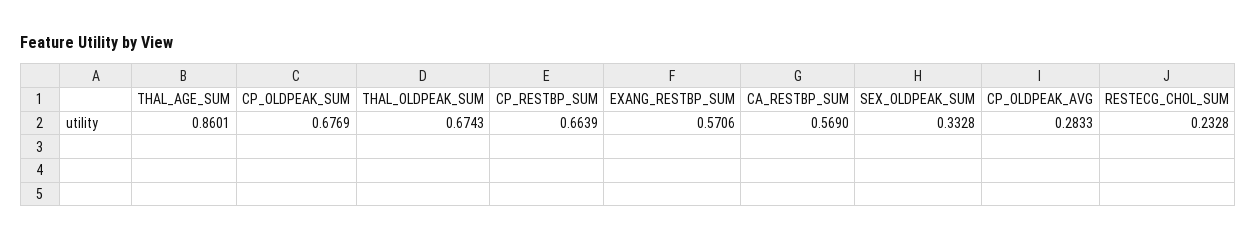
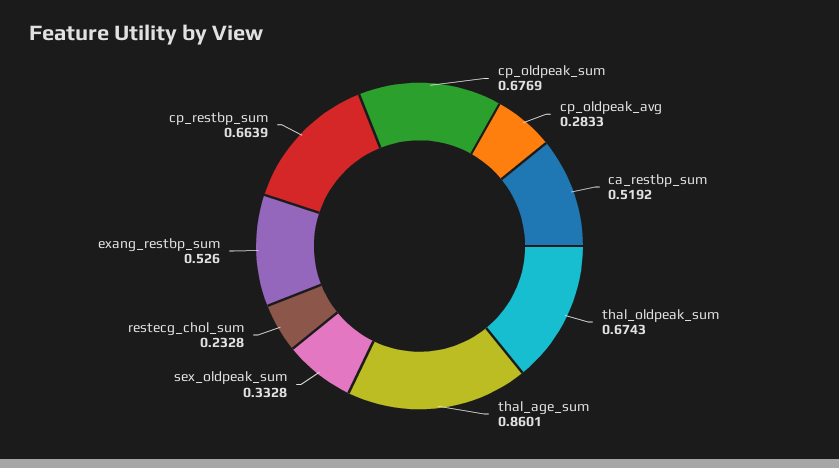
EXANG_RESTBP_SUM: 0.5706 -> 0.526
CA_RESTBP_SUM: 0.569 -> 0.5192

